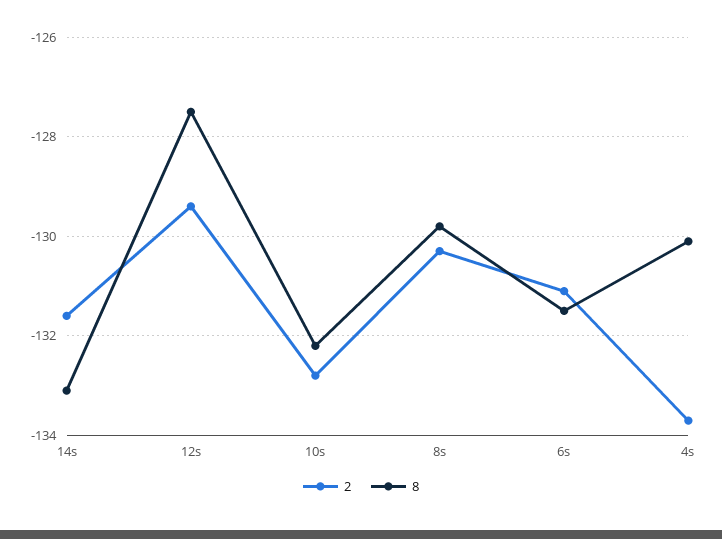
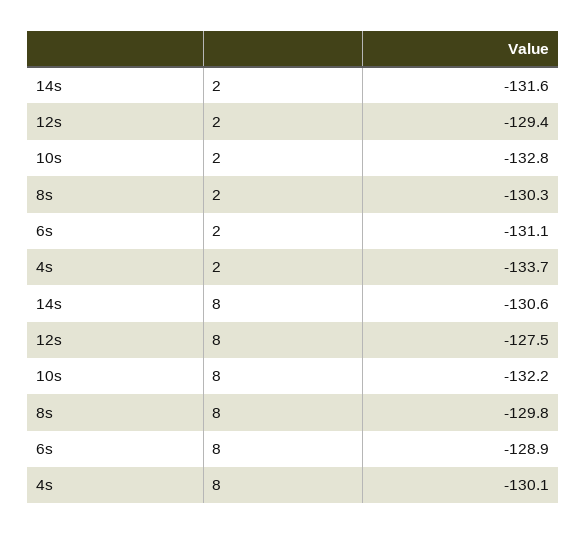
8, 14s: -133 -> -130.6
8, 6s: -131.5 -> -128.9

